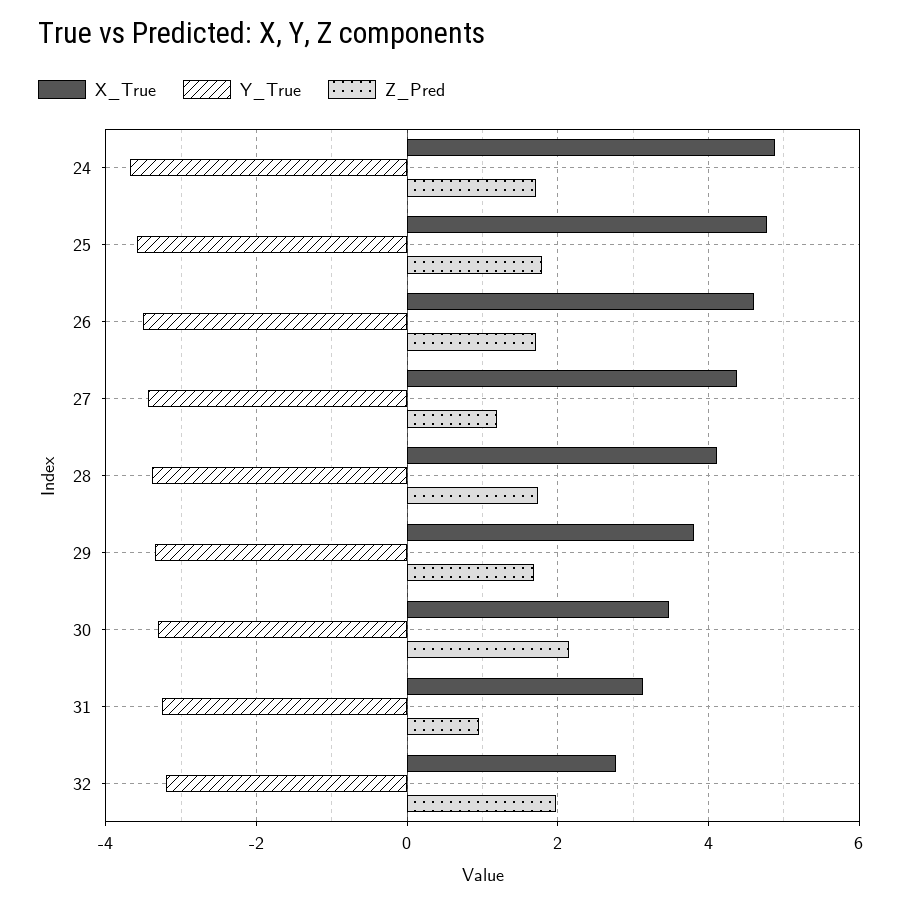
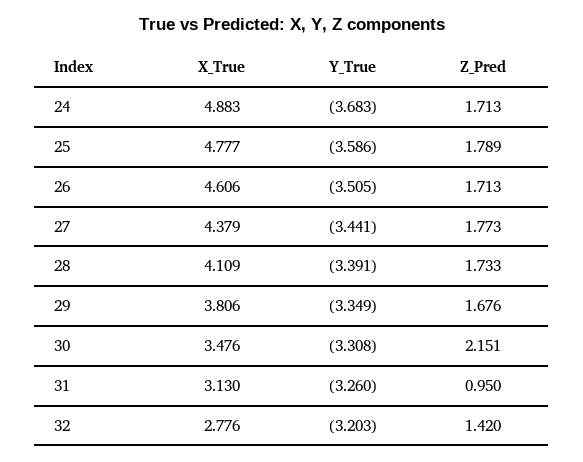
Z_Pred, 27: 1.2 -> 1.773
Z_Pred, 32: 2 -> 1.42

